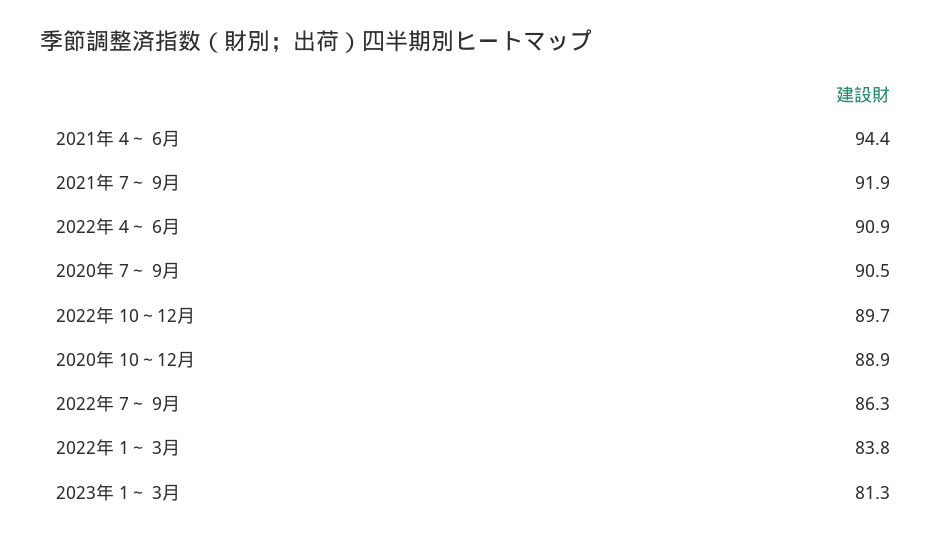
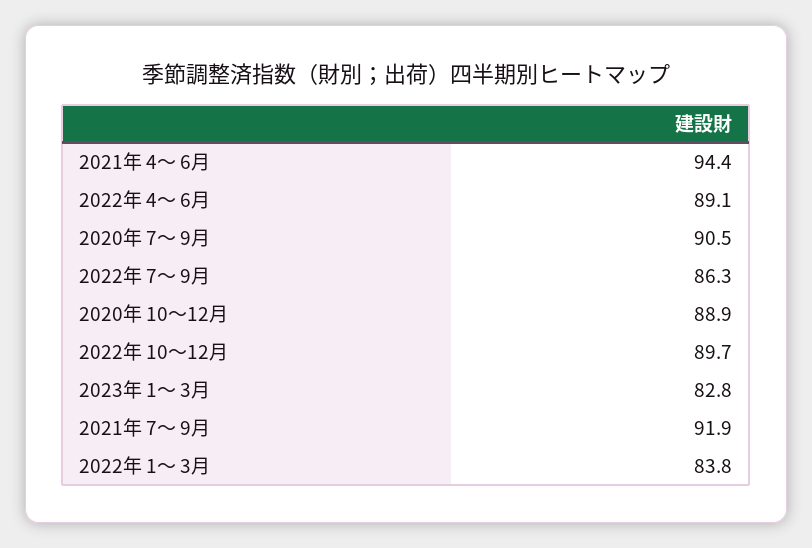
2022年 4～ 6月: 90.9 -> 89.1
2023年 1～ 3月: 81.3 -> 82.8

